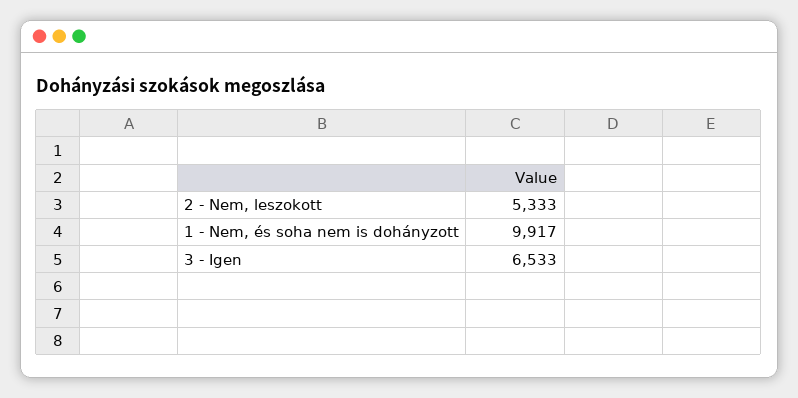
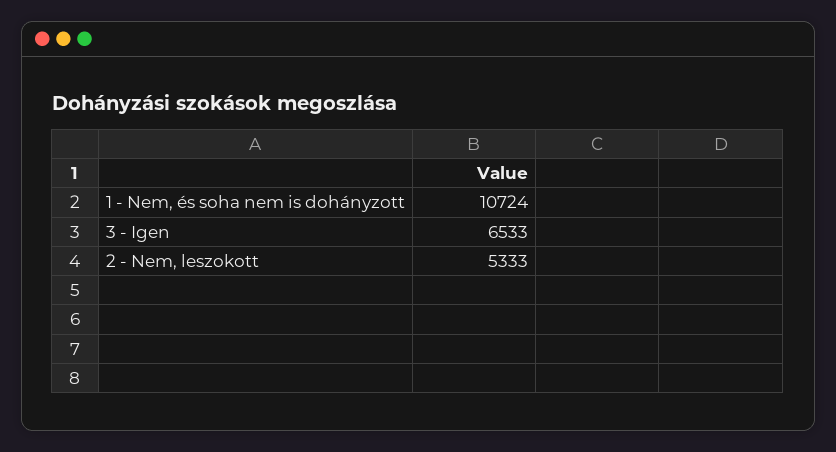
1 - Nem, és soha nem is dohányzott: 9917 -> 10724

